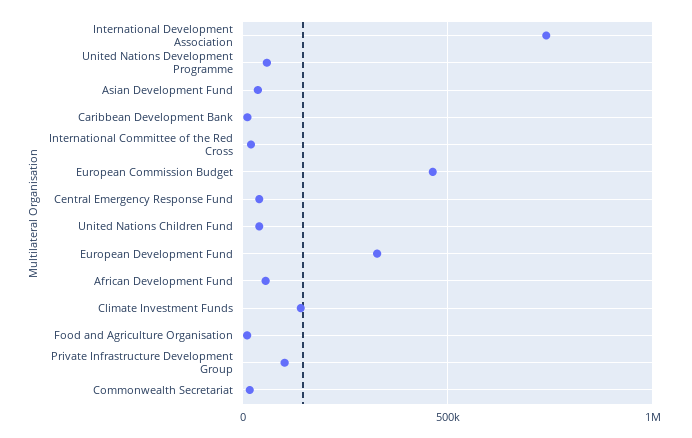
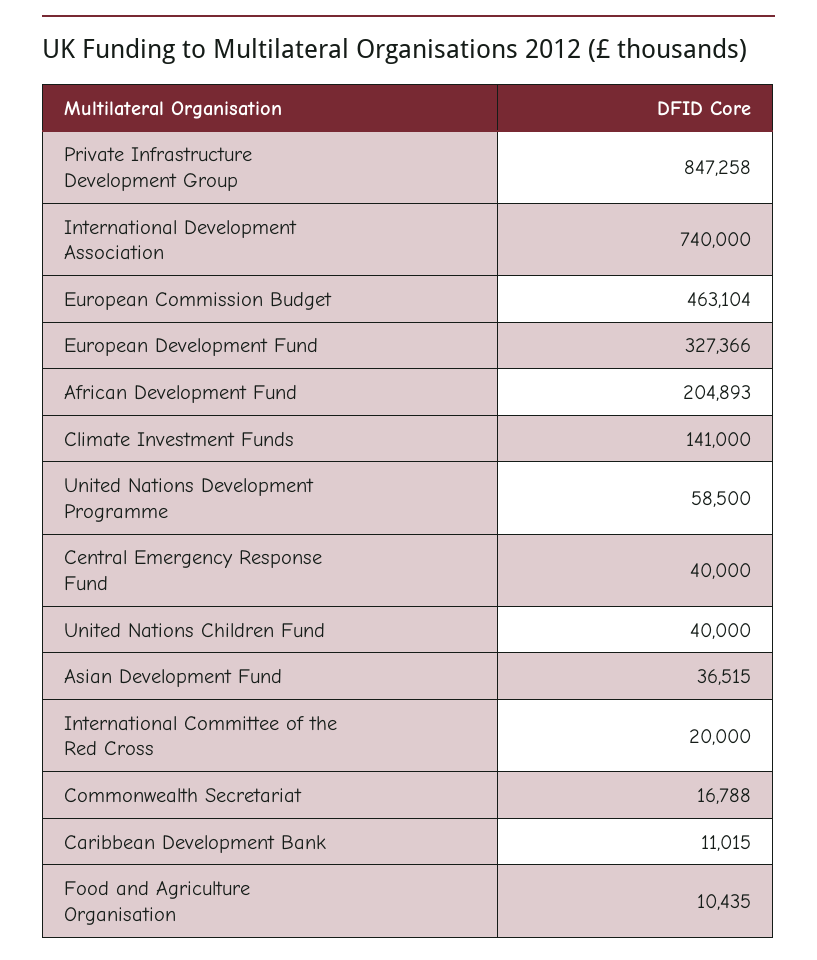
African Development Fund: 50000 -> 204893
Private Infrastructure Development Group: 100000 -> 847258

